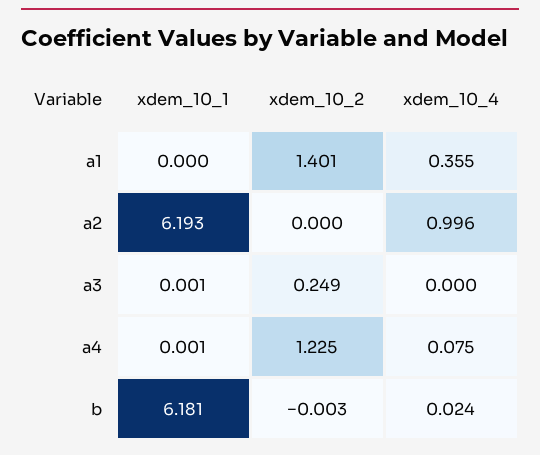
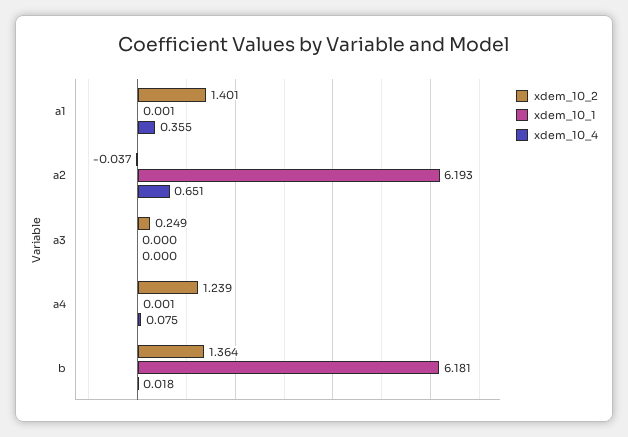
xdem_10_1, a1: 0 -> 0.001
xdem_10_2, a2: 0 -> -0.037
xdem_10_4, a2: 0.996 -> 0.651
xdem_10_1, a3: 0.001 -> 0
xdem_10_2, a4: 1.225 -> 1.239
xdem_10_2, b: -0.003 -> 1.364
xdem_10_4, b: 0.024 -> 0.018

